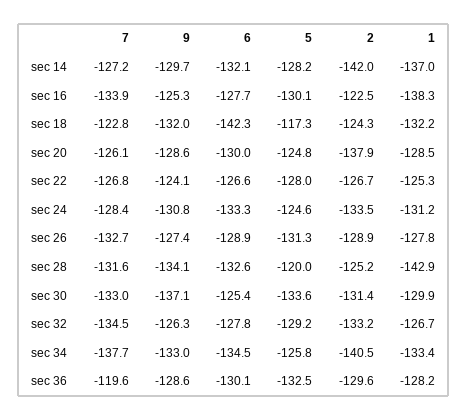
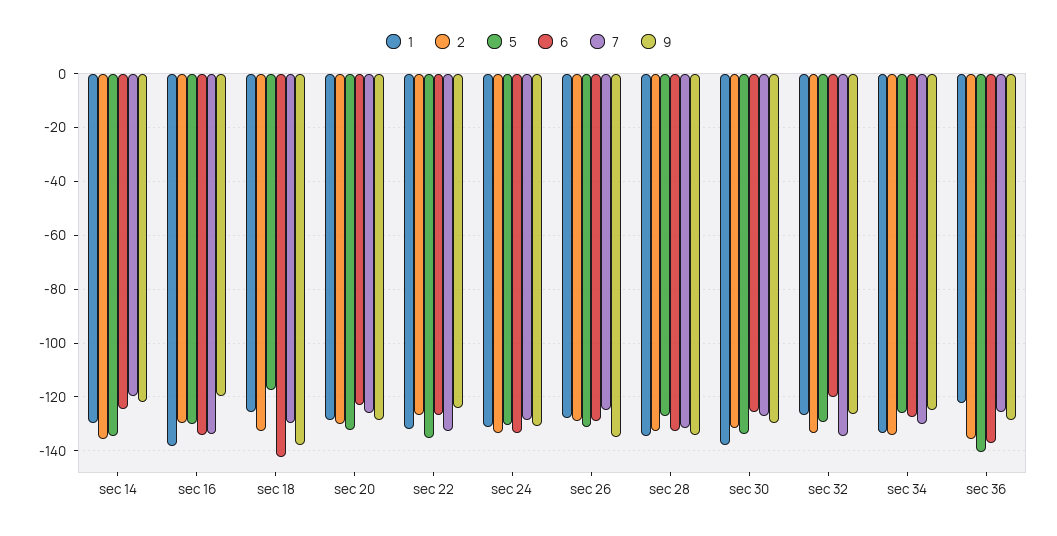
7, sec 14: -127.2 -> -120
9, sec 14: -129.7 -> -122.5
6, sec 14: -132.1 -> -125
5, sec 14: -128.2 -> -135
2, sec 14: -142 -> -135
1, sec 14: -137 -> -130
9, sec 16: -125.3 -> -120
6, sec 16: -127.7 -> -135
2, sec 16: -122.5 -> -130
7, sec 18: -122.8 -> -130
9, sec 18: -132 -> -137.5
2, sec 18: -124.3 -> -132.5
1, sec 18: -132.2 -> -125
6, sec 20: -130 -> -122.5
5, sec 20: -124.8 -> -132.5
2, sec 20: -137.9 -> -130
7, sec 22: -126.8 -> -132.5
5, sec 22: -128 -> -135
1, sec 22: -125.3 -> -132.5
5, sec 24: -124.6 -> -130
7, sec 26: -132.7 -> -125
9, sec 26: -127.4 -> -135
5, sec 28: -120 -> -127.5
2, sec 28: -125.2 -> -132.5
1, sec 28: -142.9 -> -135
7, sec 30: -133 -> -127.5
9, sec 30: -137.1 -> -130
1, sec 30: -129.9 -> -137.5
6, sec 32: -127.8 -> -120
7, sec 34: -137.7 -> -130
9, sec 34: -133 -> -125
6, sec 34: -134.5 -> -127.5
2, sec 34: -140.5 -> -135
7, sec 36: -119.6 -> -125
6, sec 36: -130.1 -> -137.5
5, sec 36: -132.5 -> -140
2, sec 36: -129.6 -> -135
1, sec 36: -128.2 -> -122.5

